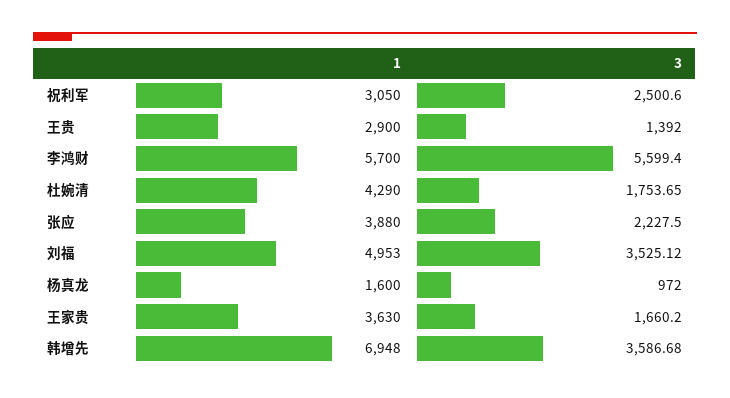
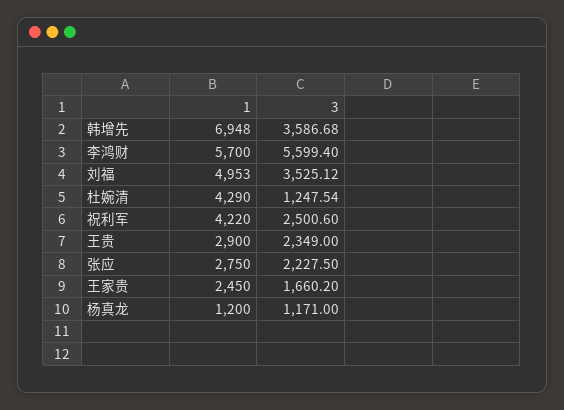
1, 祝利军: 3050 -> 4220
3, 王贵: 1392 -> 2349
3, 杜婉清: 1753.65 -> 1247.54
1, 张应: 3880 -> 2750
1, 杨真龙: 1600 -> 1200
3, 杨真龙: 972 -> 1171
1, 王家贵: 3630 -> 2450

